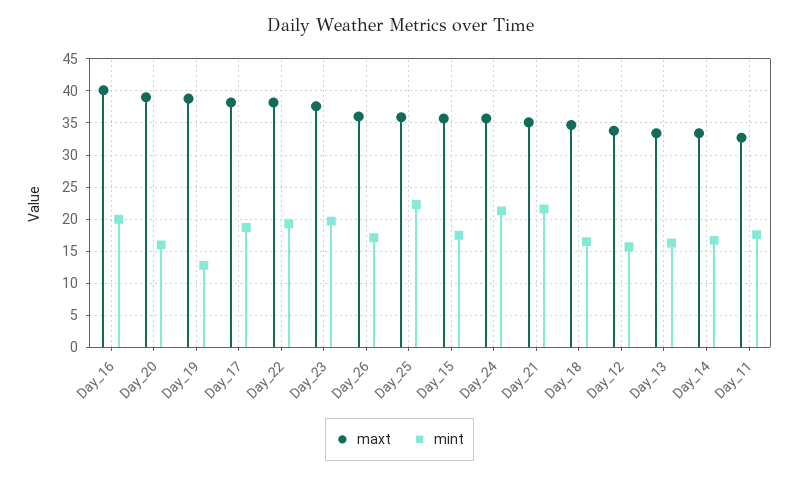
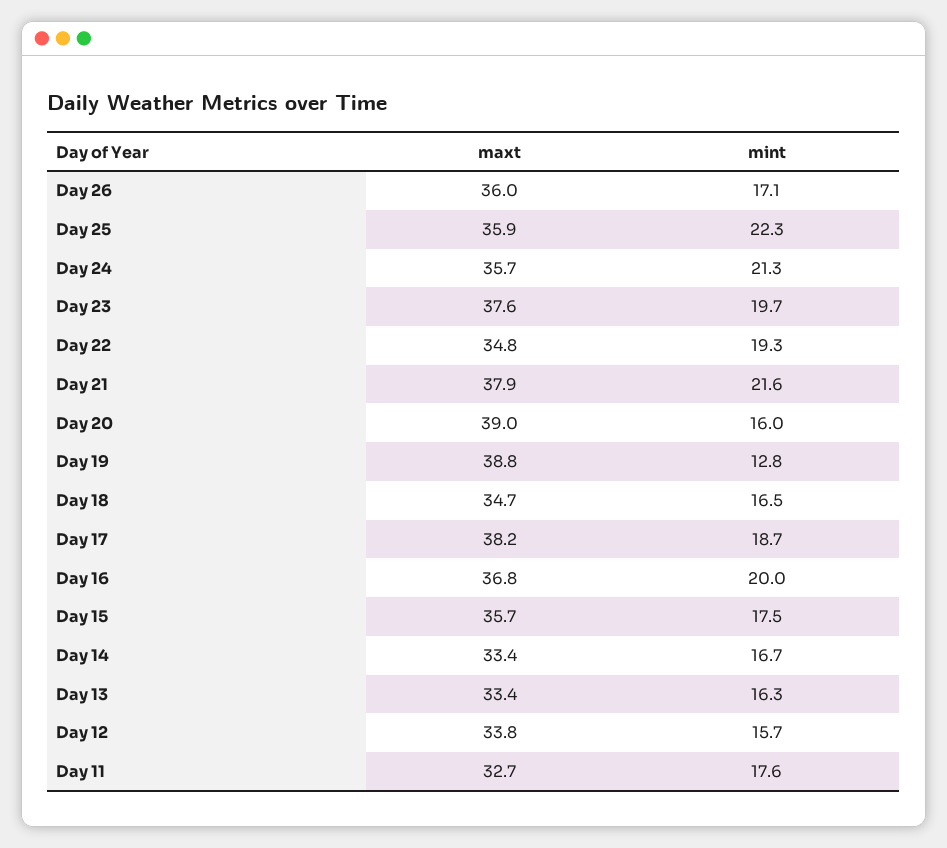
maxt, Day_16: 40 -> 36.8
maxt, Day_22: 38 -> 34.8
maxt, Day_21: 35 -> 37.9

